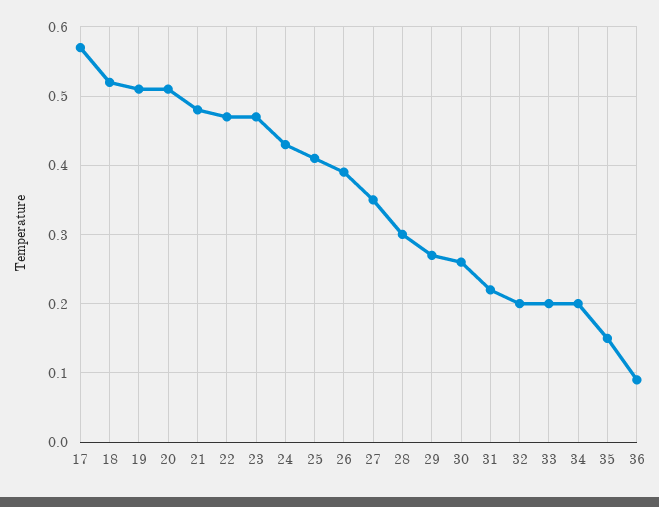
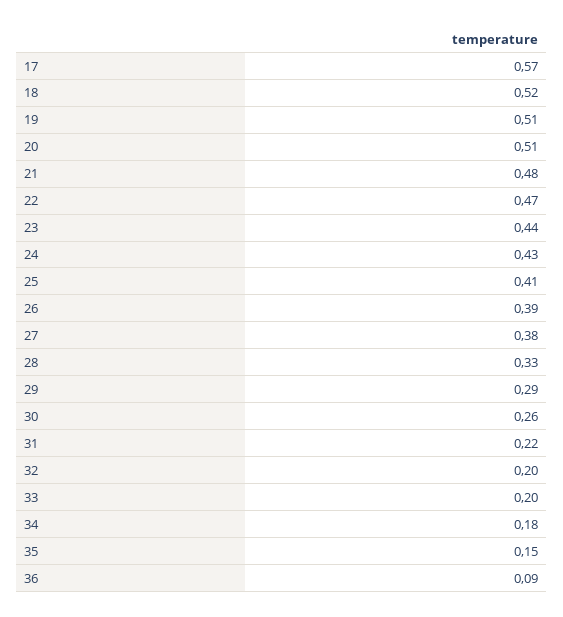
23: 0.47 -> 0.44
27: 0.35 -> 0.38
28: 0.3 -> 0.33
29: 0.27 -> 0.29
34: 0.2 -> 0.18

